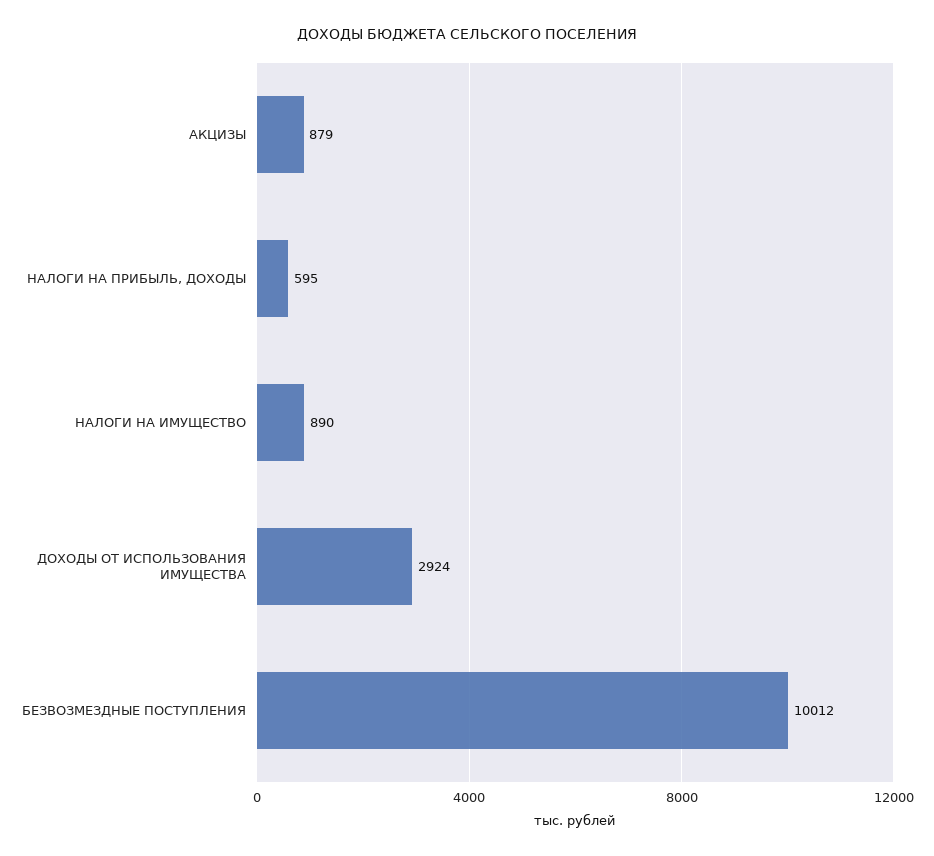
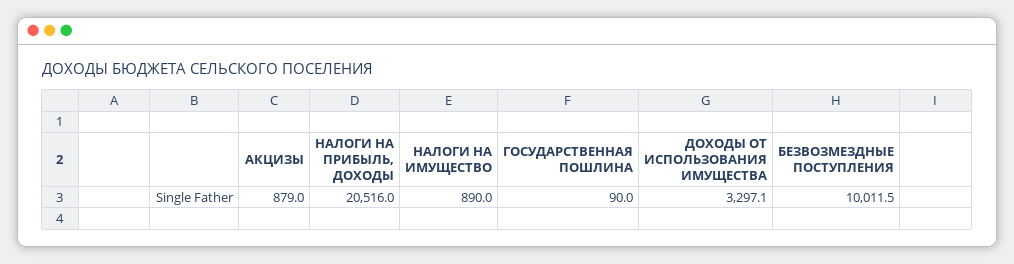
НАЛОГИ НА ПРИБЫЛЬ, ДОХОДЫ: 595 -> 20516
ДОХОДЫ ОТ ИСПОЛЬЗОВАНИЯ ИМУЩЕСТВА: 2924 -> 3297.1
ГОСУДАРСТВЕННАЯ ПОШЛИНА: none -> 90

